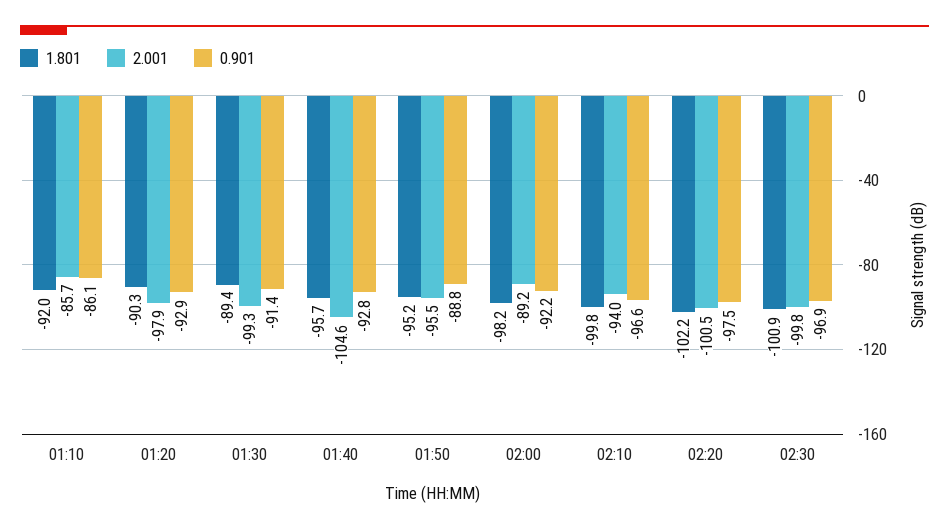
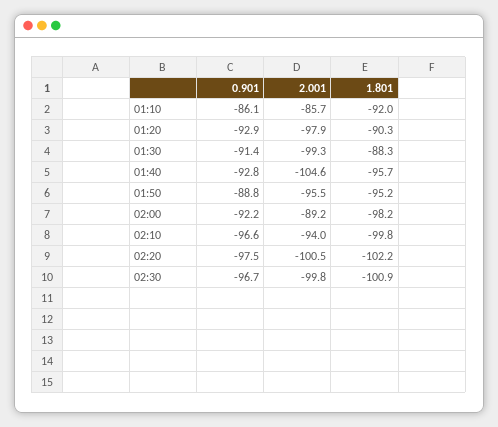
1.801, 01:30: -89.4 -> -88.3
0.901, 02:30: -96.9 -> -96.7

